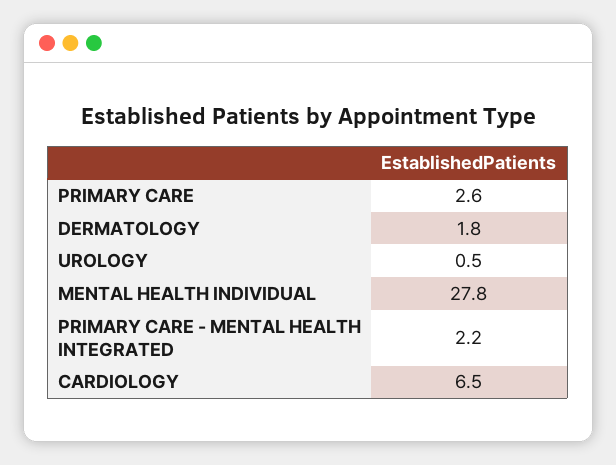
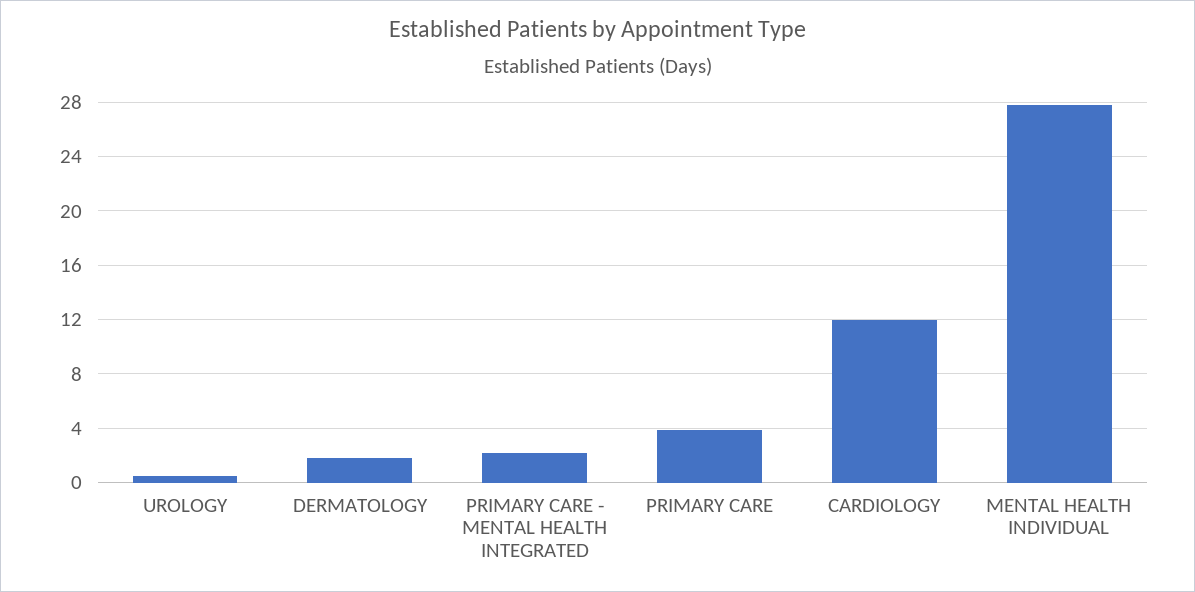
PRIMARY CARE: 2.6 -> 4
CARDIOLOGY: 6.5 -> 12

